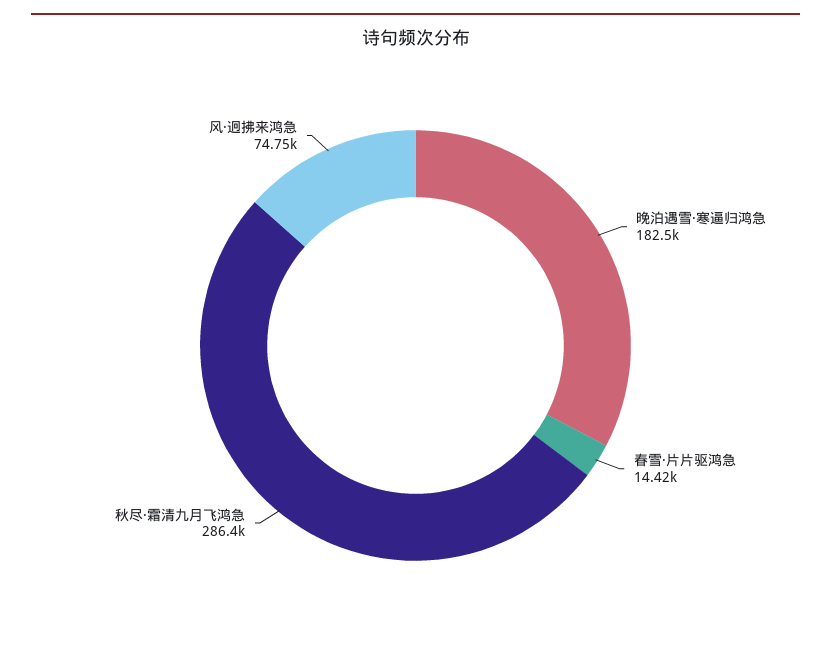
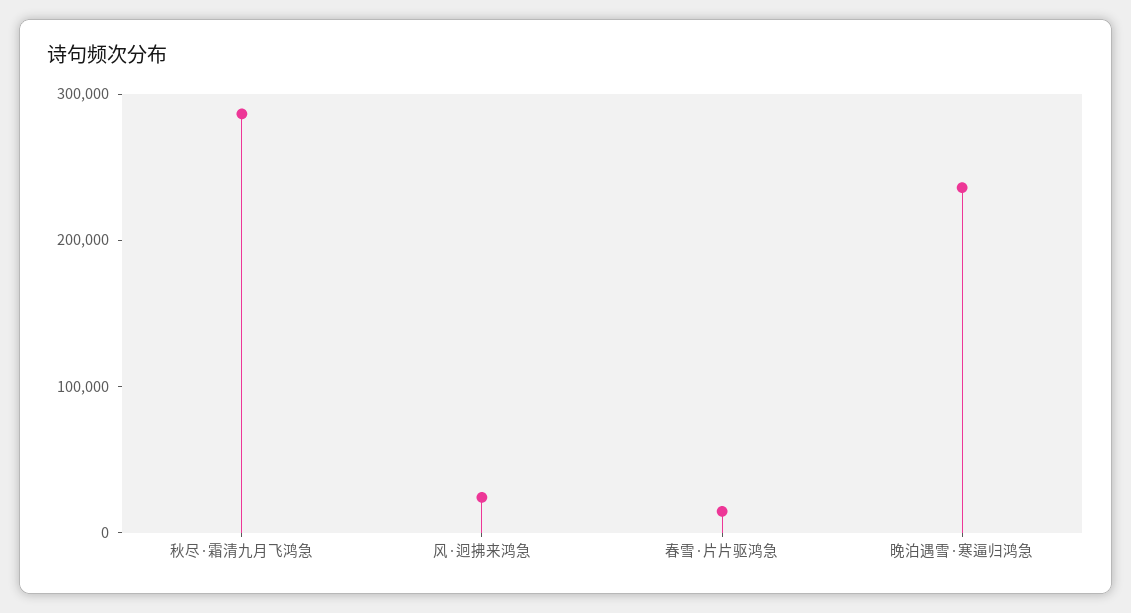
晚泊遇雪·寒逼归鸿急: 182500 -> 240000
风·迥拂来鸿急: 74750 -> 20000

